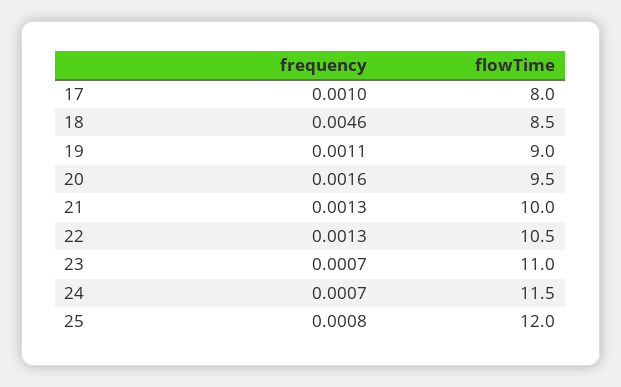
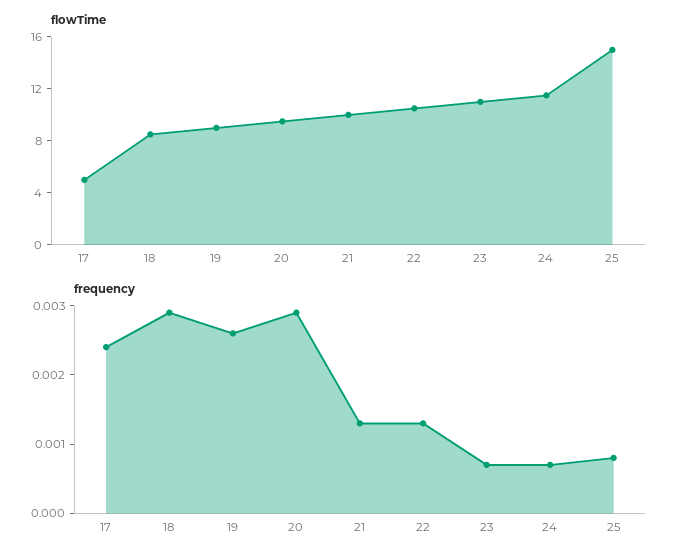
frequency, 17: 0.001 -> 0.0025
flowTime, 17: 8 -> 5
frequency, 18: 0.0046 -> 0.003
frequency, 19: 0.0011 -> 0.0025
frequency, 20: 0.0016 -> 0.003
flowTime, 25: 12 -> 15

